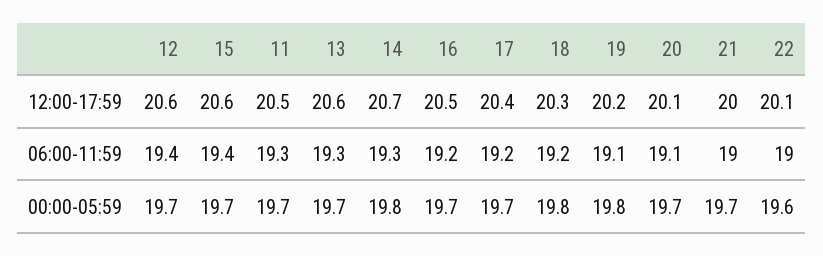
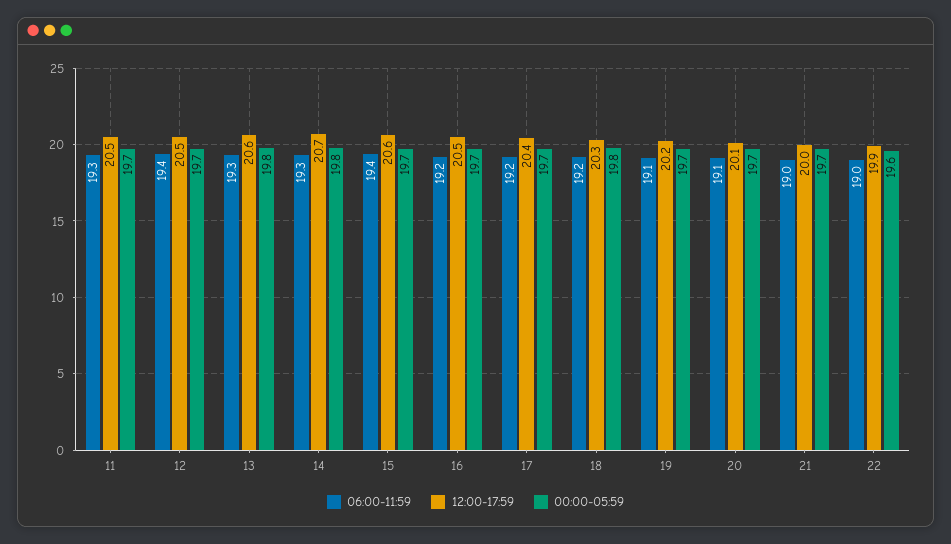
12:00-17:59, 12: 20.6 -> 20.5
12:00-17:59, 22: 20.1 -> 19.9
00:00-05:59, 13: 19.7 -> 19.8
00:00-05:59, 19: 19.8 -> 19.7

